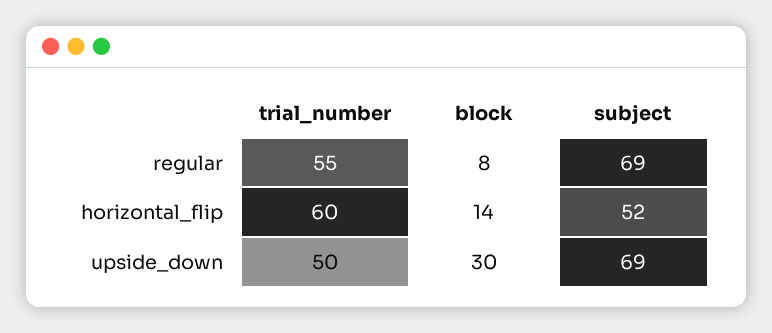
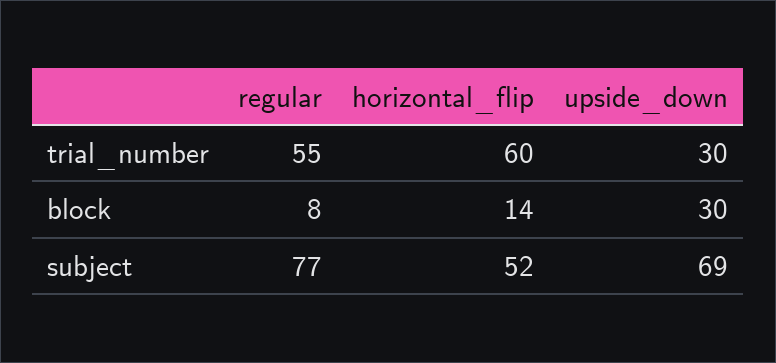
subject, regular: 69 -> 77
trial_number, upside_down: 50 -> 30

